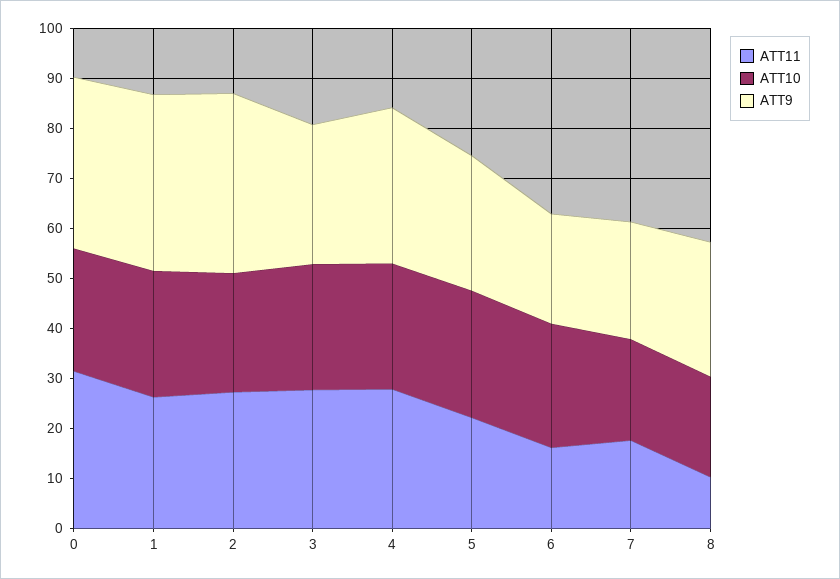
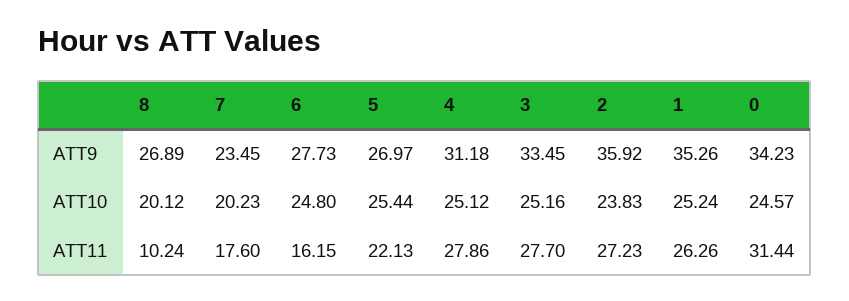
ATT9, 3: 28 -> 33.45
ATT9, 6: 22 -> 27.73

